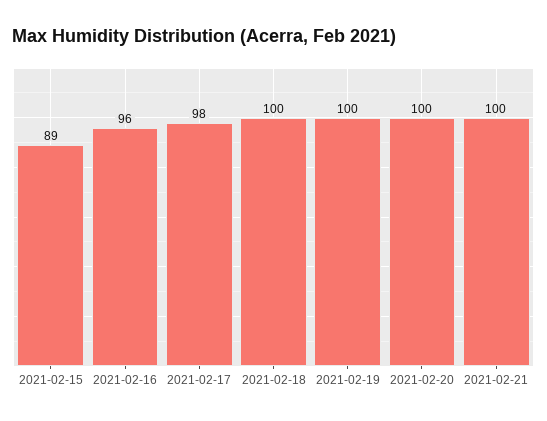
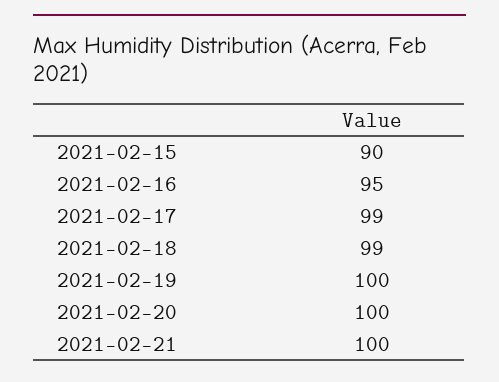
2021-02-15: 89 -> 90
2021-02-16: 96 -> 95
2021-02-17: 98 -> 99
2021-02-18: 100 -> 99

